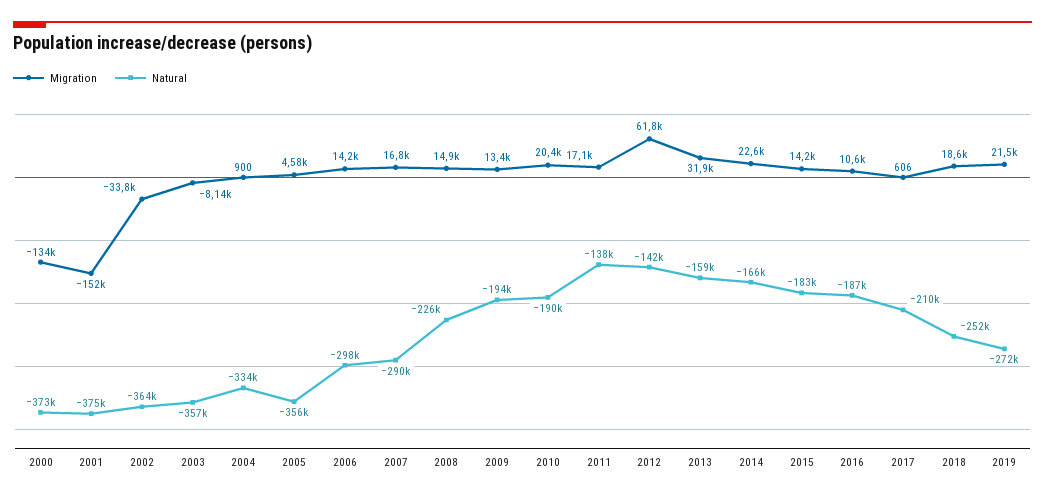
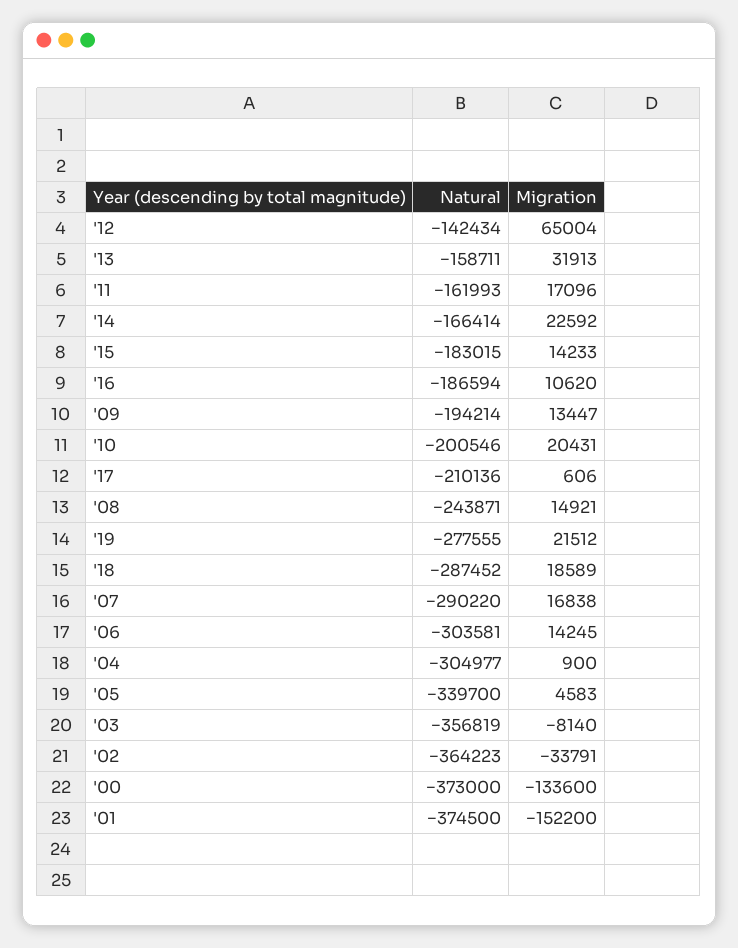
Natural, 2004: -334000 -> -304977
Natural, 2005: -356000 -> -339700
Natural, 2006: -298000 -> -303581
Natural, 2008: -226000 -> -243871
Natural, 2010: -190000 -> -200546
Natural, 2011: -138000 -> -161993
Migration, 2012: 61800 -> 65004
Natural, 2018: -252000 -> -287452
Natural, 2019: -272000 -> -277555

